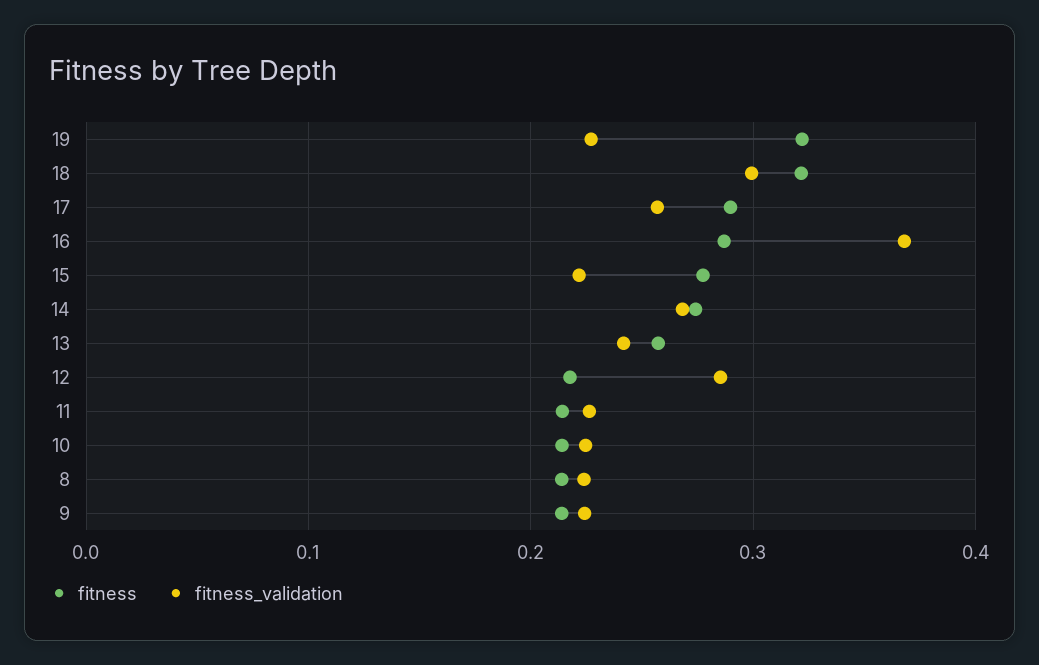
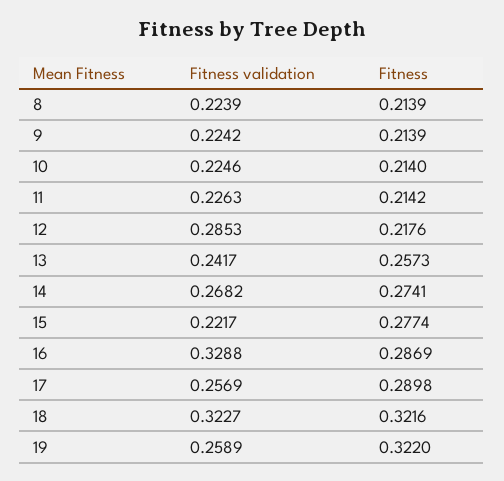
fitness_validation, 19: 0.23 -> 0.2589
fitness_validation, 18: 0.3 -> 0.3227
fitness_validation, 16: 0.37 -> 0.3288

